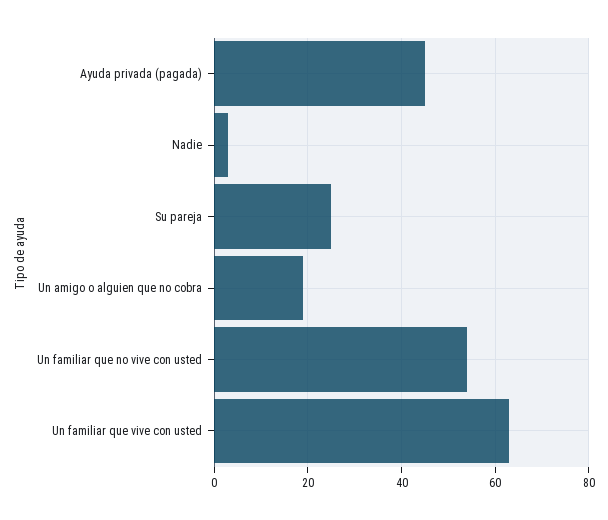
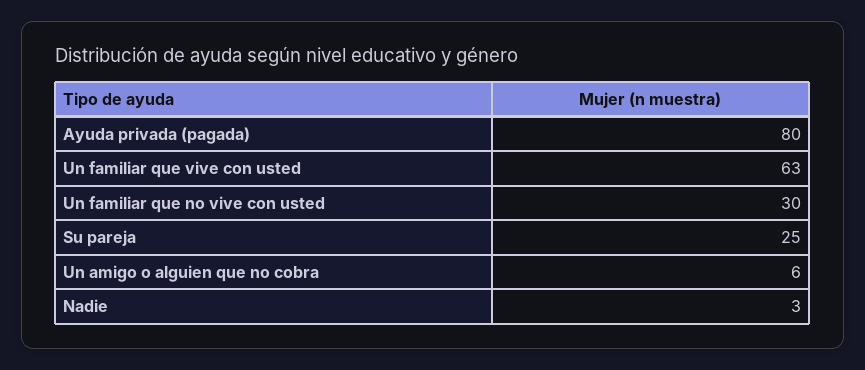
Ayuda privada (pagada): 45 -> 80
Un amigo o alguien que no cobra: 20 -> 6
Un familiar que no vive con usted: 55 -> 30

